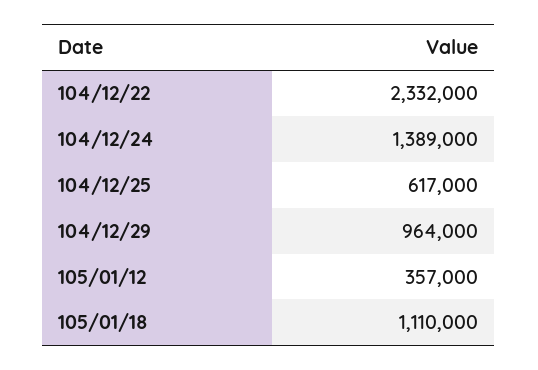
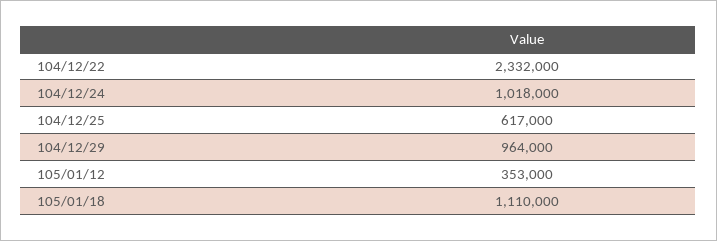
104/12/24: 1389000 -> 1018000
105/01/12: 357000 -> 353000

